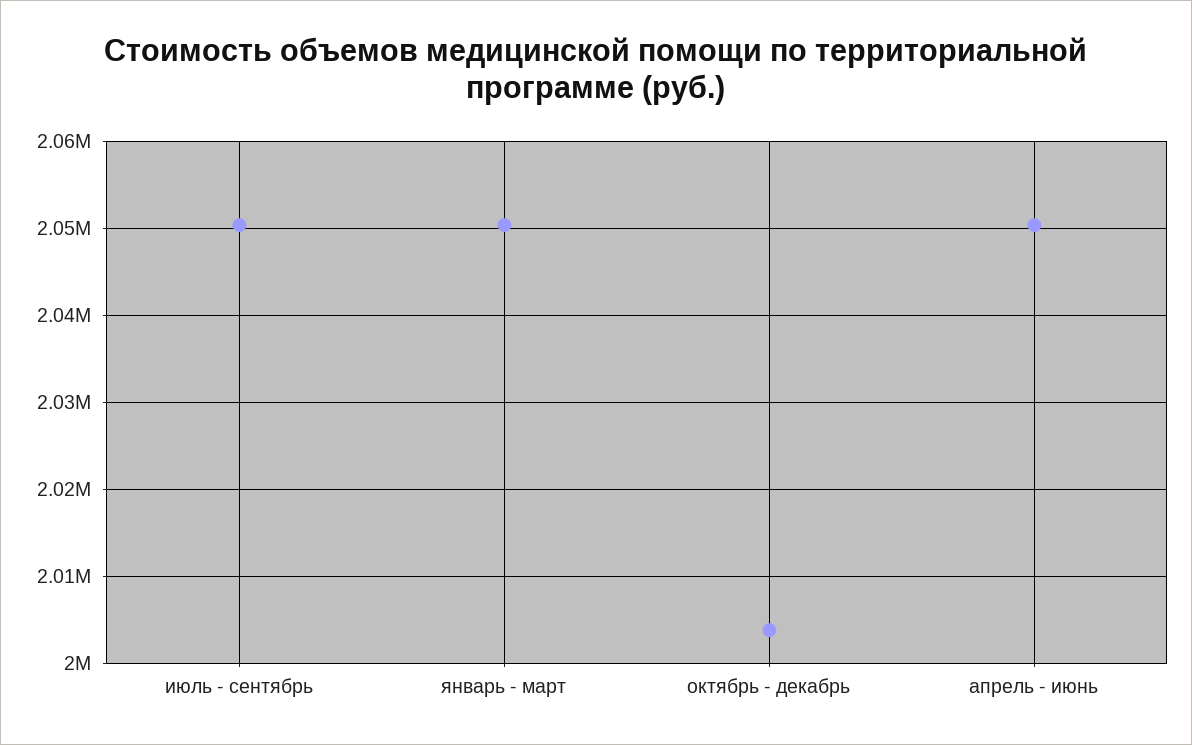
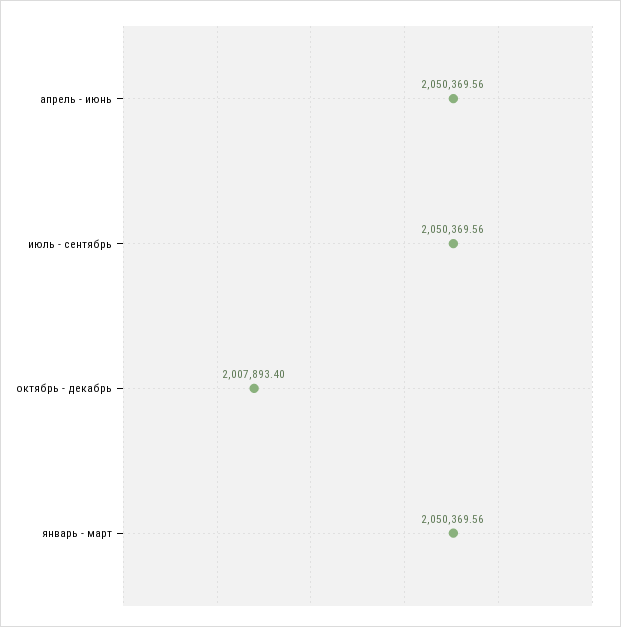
октябрь - декабрь: 2004000 -> 2007893.4

